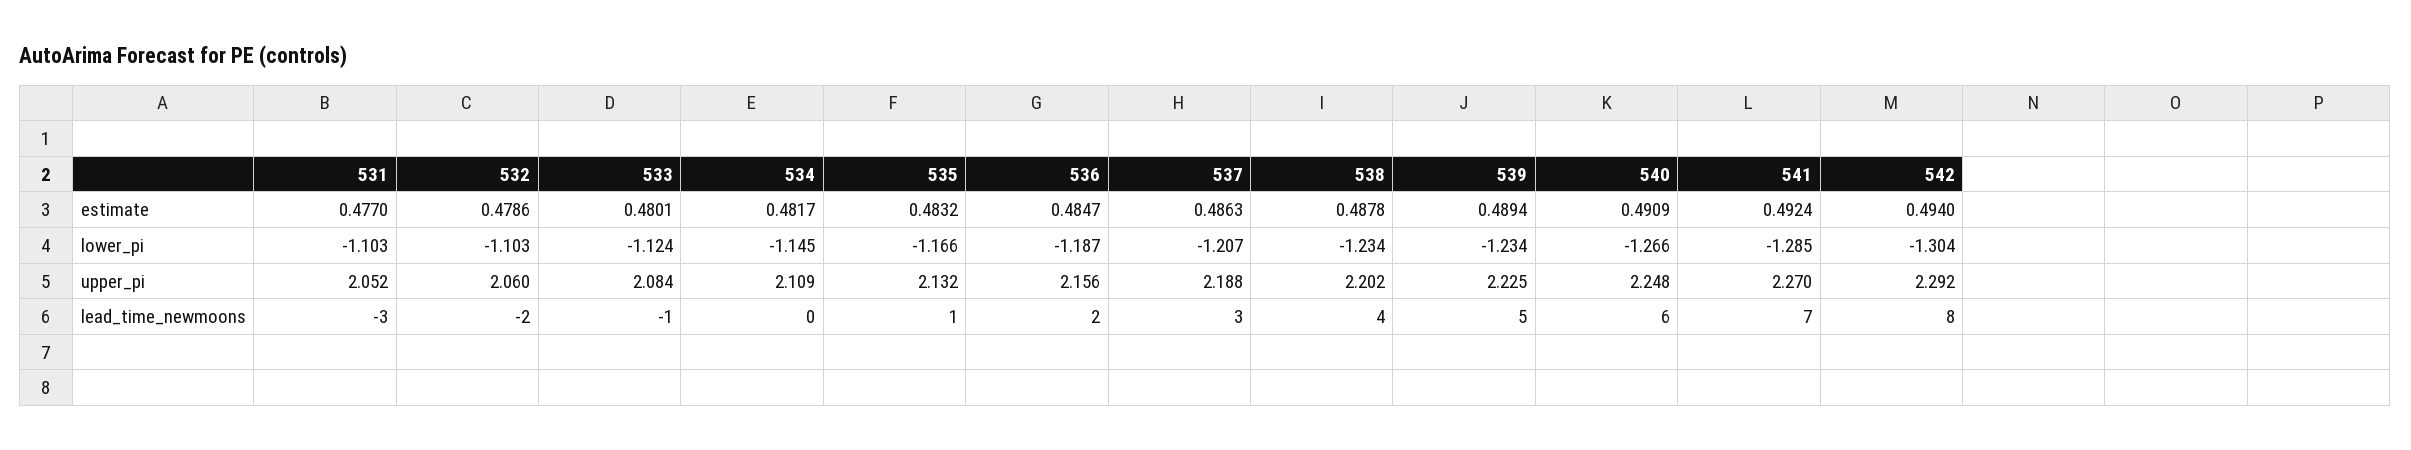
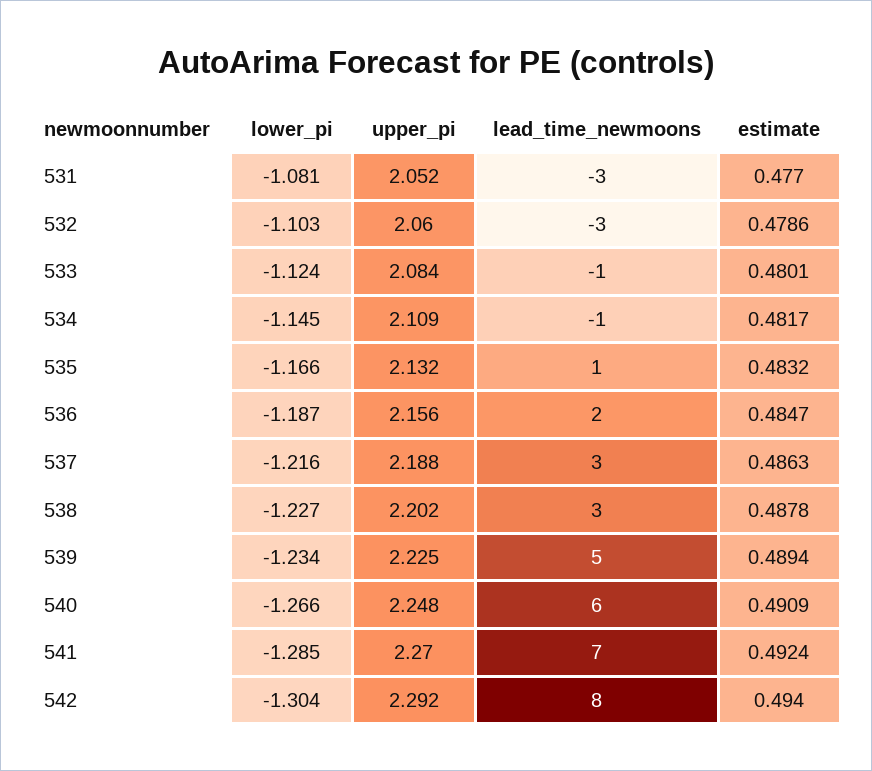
531, lower_pi: -1.103 -> -1.081
537, lower_pi: -1.207 -> -1.216
538, lower_pi: -1.234 -> -1.227
532, lead_time_newmoons: -2 -> -3
534, lead_time_newmoons: 0 -> -1
538, lead_time_newmoons: 4 -> 3

